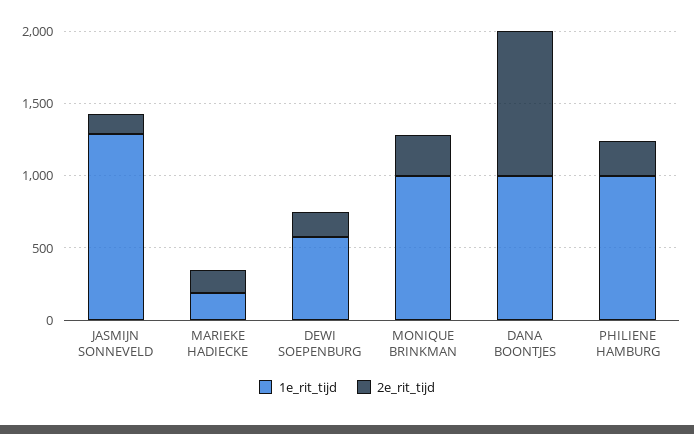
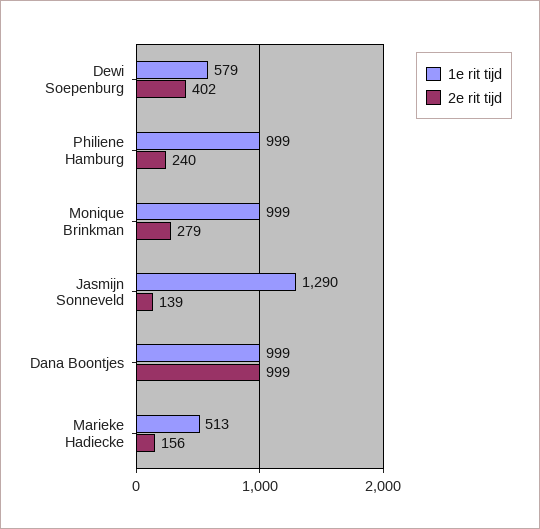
1e_rit_tijd, MARIEKE HADIECKE: 200 -> 513
2e_rit_tijd, DEWI SOEPENBURG: 200 -> 402

